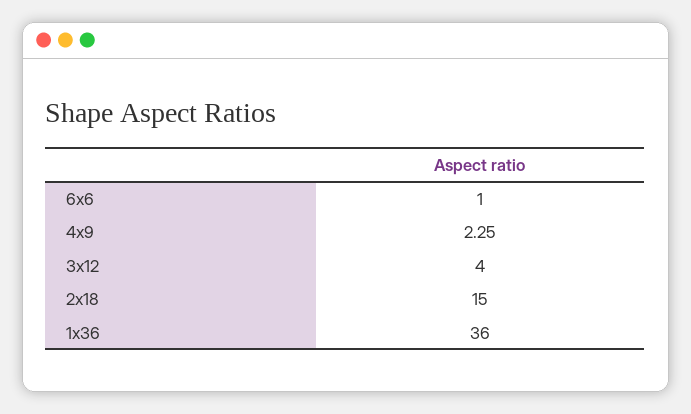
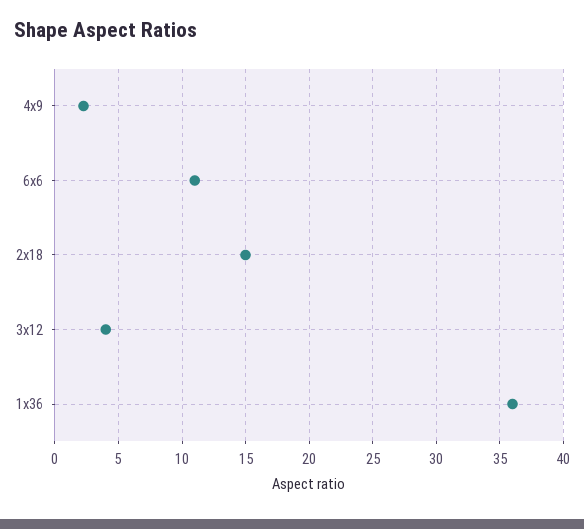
6x6: 1 -> 11

